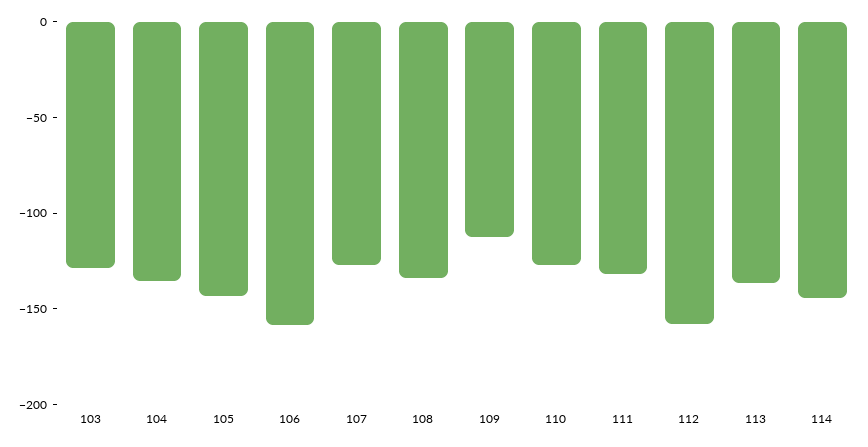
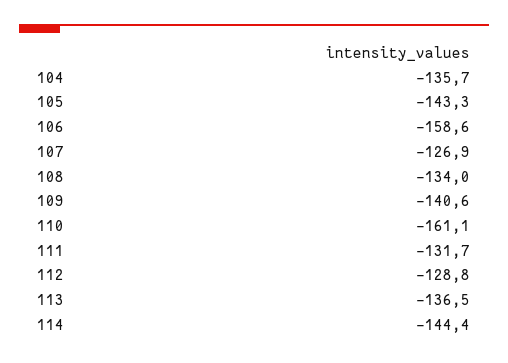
103: -130 -> none
109: -110 -> -140.6
110: -130 -> -161.1
112: -160 -> -128.8

